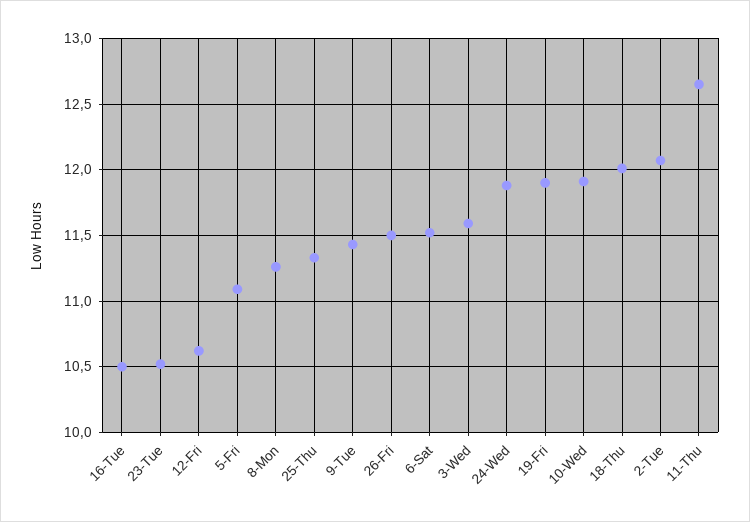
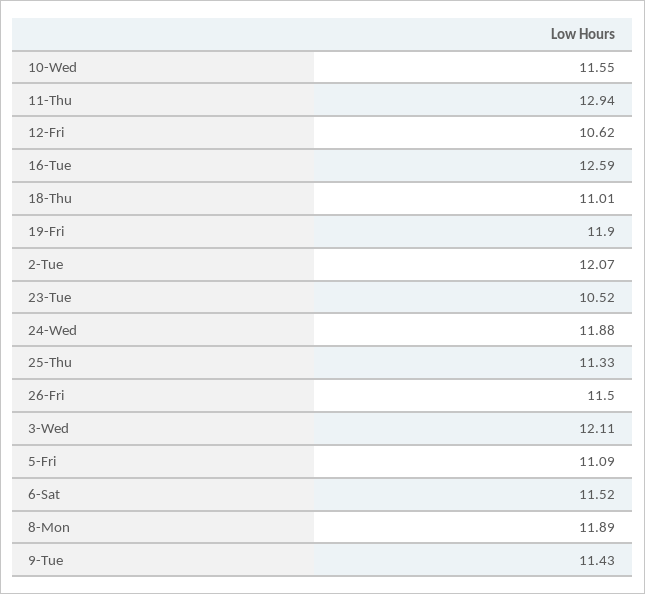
16-Tue: 10.5 -> 12.59
8-Mon: 11.25 -> 11.89
3-Wed: 11.6 -> 12.11
10-Wed: 11.9 -> 11.55
18-Thu: 12 -> 11.01
11-Thu: 12.65 -> 12.94

